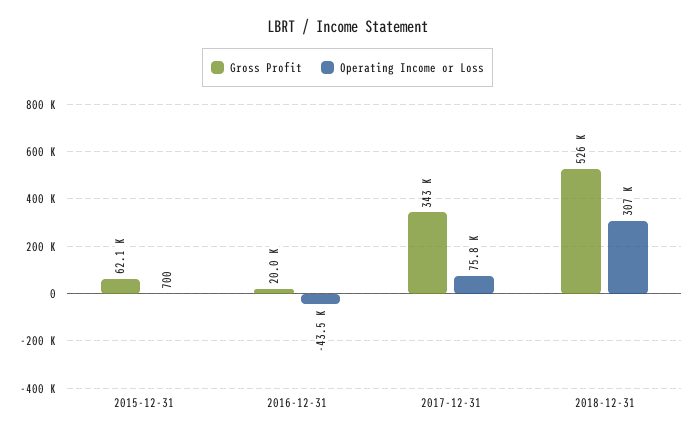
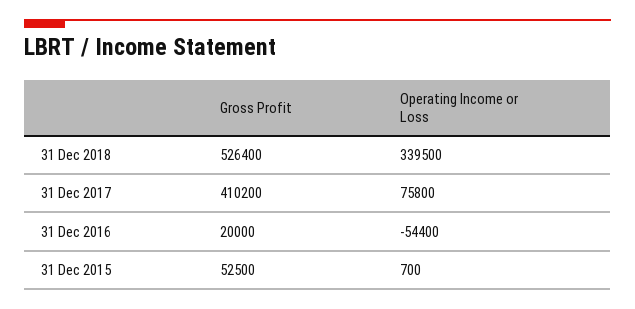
Gross Profit, 2015-12-31: 62100 -> 52500
Operating Income or Loss, 2016-12-31: -43500 -> -54400
Gross Profit, 2017-12-31: 343000 -> 410200
Operating Income or Loss, 2018-12-31: 307000 -> 339500

